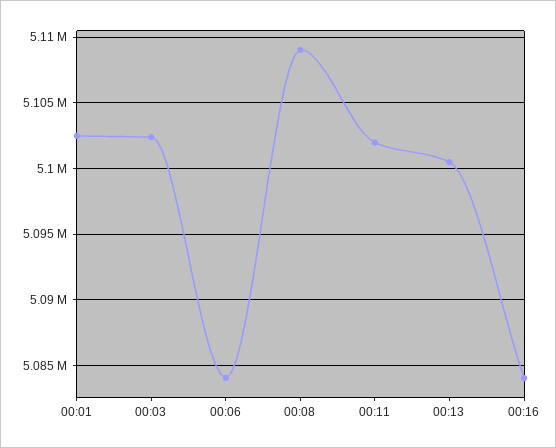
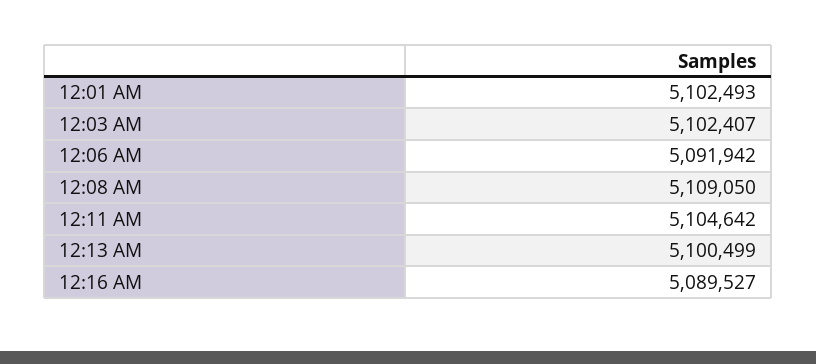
00:06: 5084000 -> 5091942
00:11: 5102000 -> 5104642
00:16: 5084000 -> 5089527

